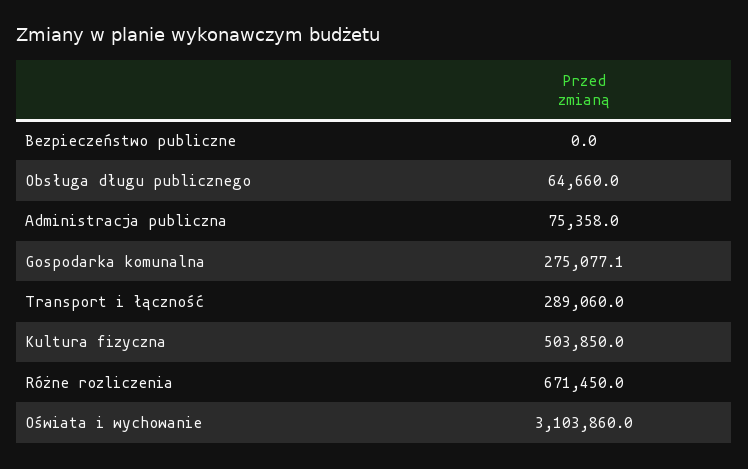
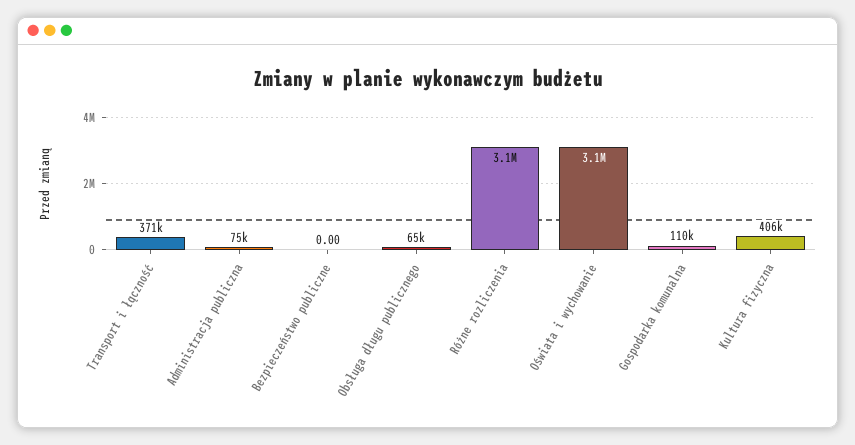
Gospodarka komunalna: 275077.1 -> 110000
Transport i łączność: 289060 -> 371000
Kultura fizyczna: 503850 -> 406000
Różne rozliczenia: 671450 -> 3100000

